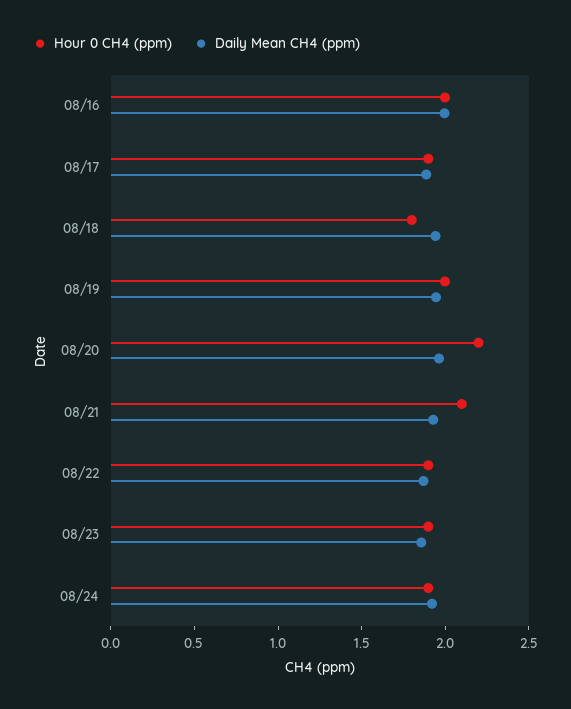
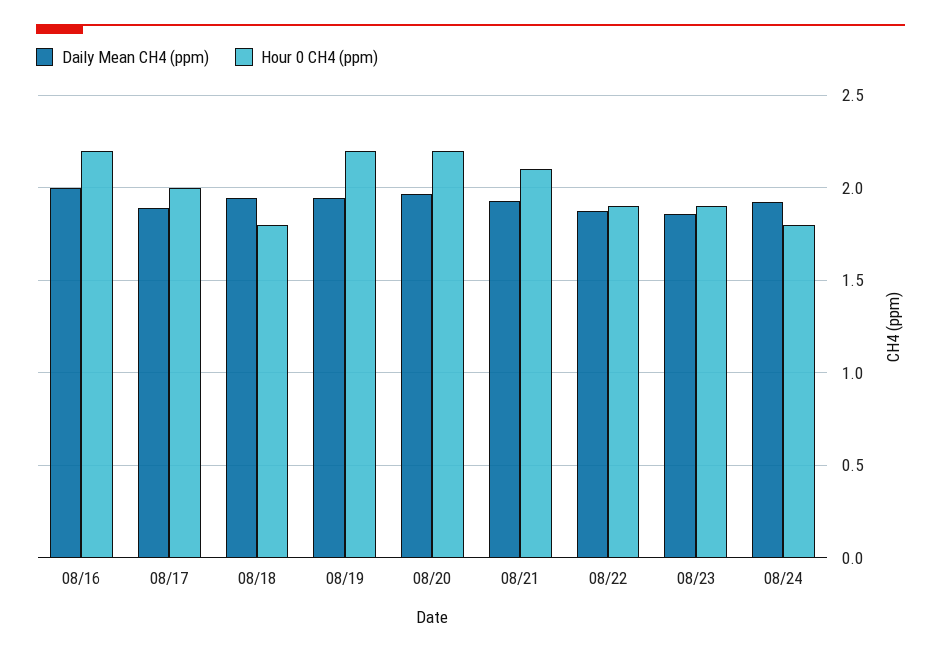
Hour 0 CH4 (ppm), 08/16: 2 -> 2.2
Hour 0 CH4 (ppm), 08/17: 1.9 -> 2
Hour 0 CH4 (ppm), 08/19: 2 -> 2.2
Hour 0 CH4 (ppm), 08/24: 1.9 -> 1.8

